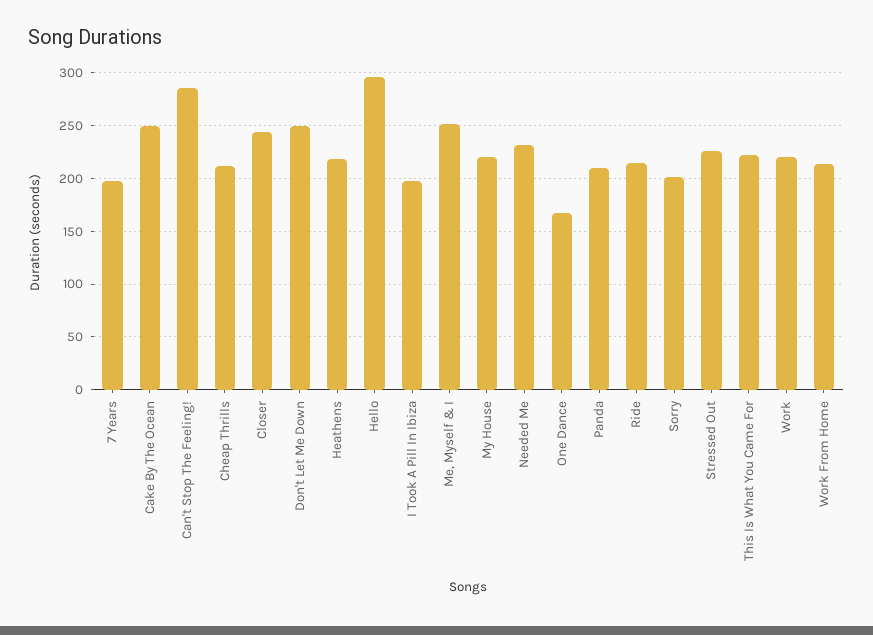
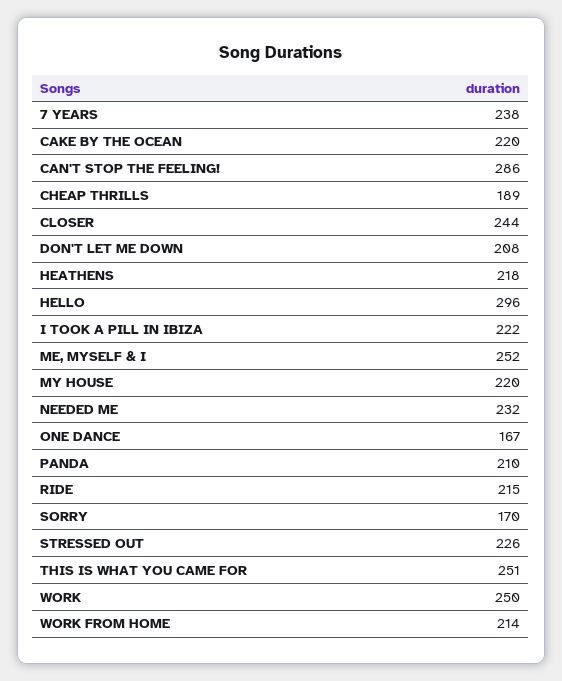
7 Years: 200 -> 238
Cake By The Ocean: 250 -> 220
Cheap Thrills: 210 -> 189
Don't Let Me Down: 250 -> 208
I Took A Pill In Ibiza: 200 -> 222
Sorry: 200 -> 170
This Is What You Came For: 220 -> 251
Work: 220 -> 250

